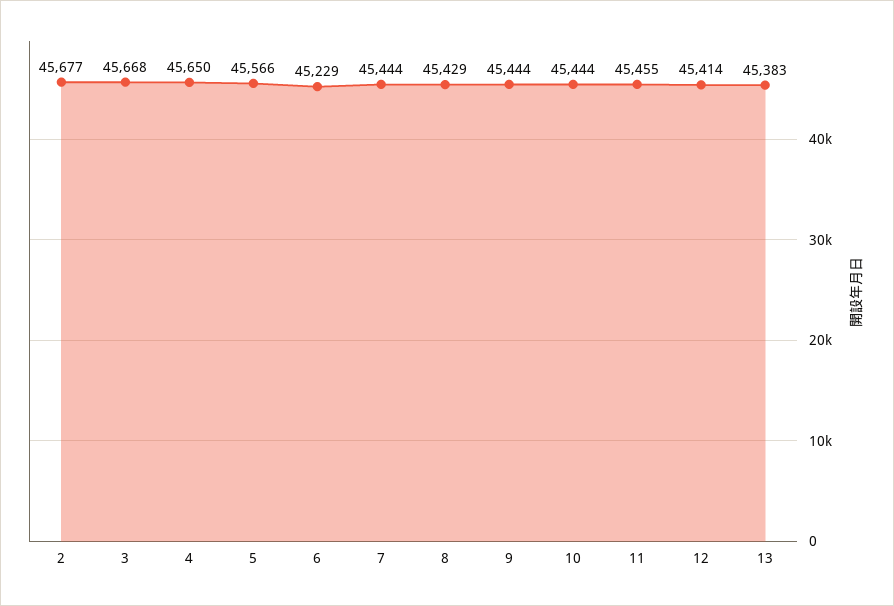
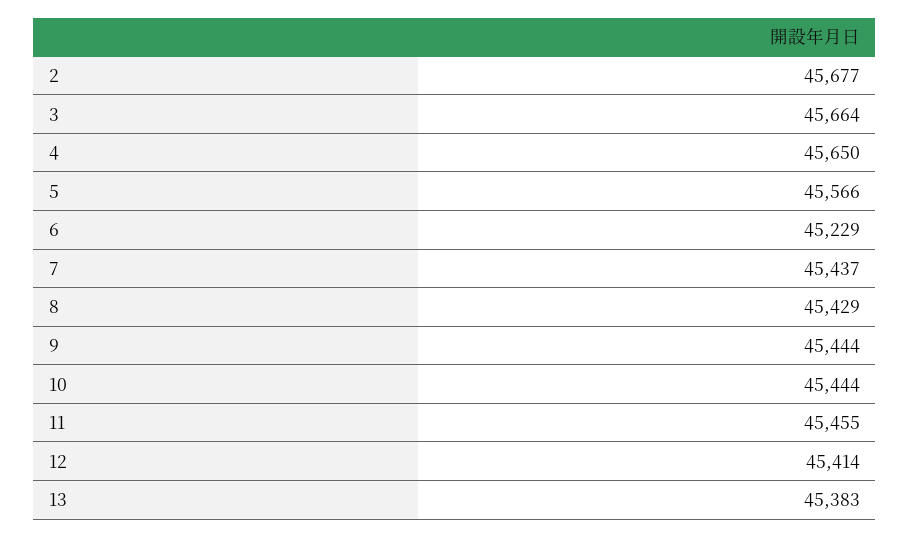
3: 45668 -> 45664
7: 45444 -> 45437

